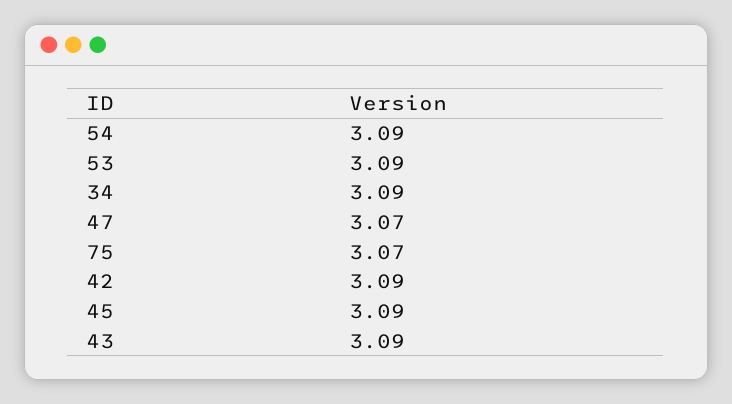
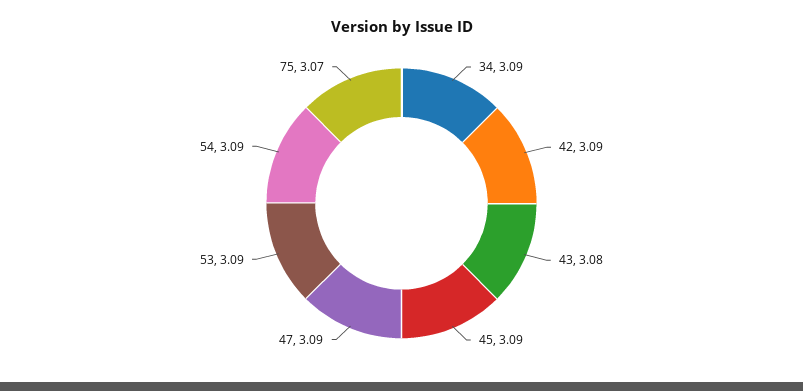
47: 3.07 -> 3.09
43: 3.09 -> 3.08

